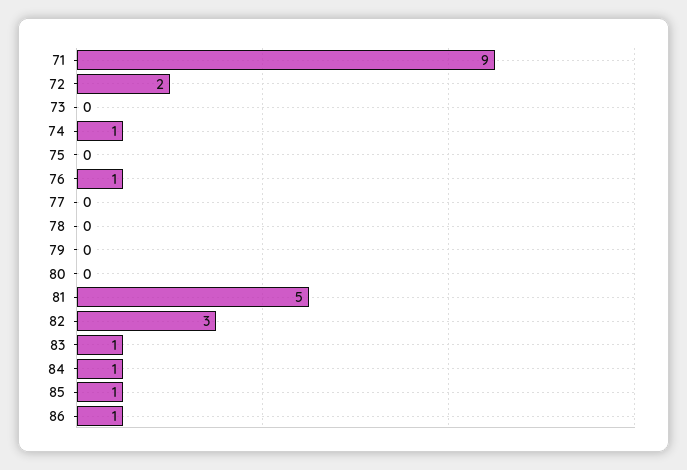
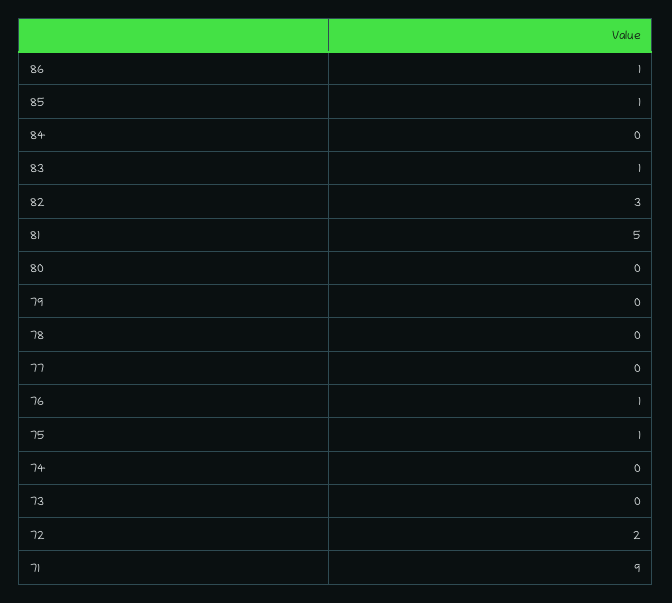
74: 1 -> 0
75: 0 -> 1
84: 1 -> 0

